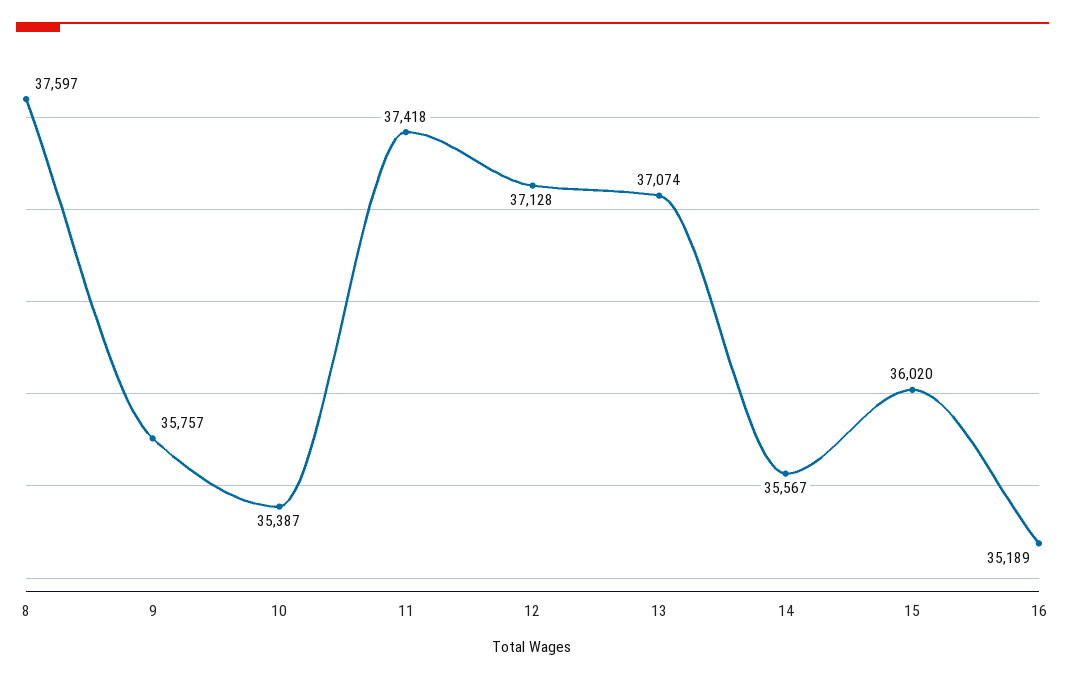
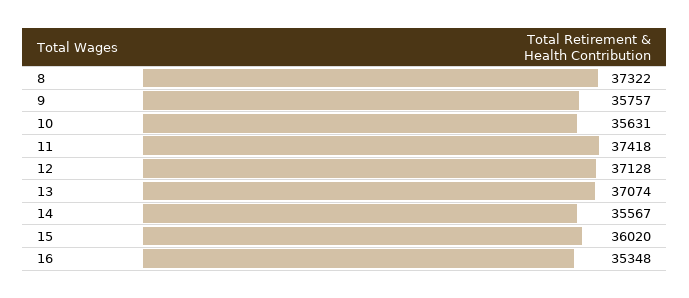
8: 37597 -> 37322
10: 35387 -> 35631
16: 35189 -> 35348

